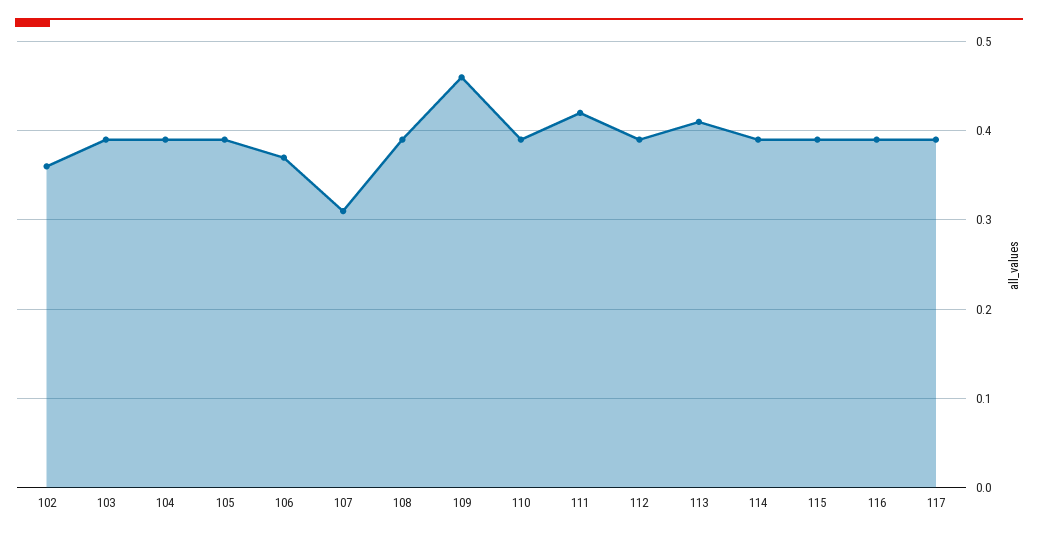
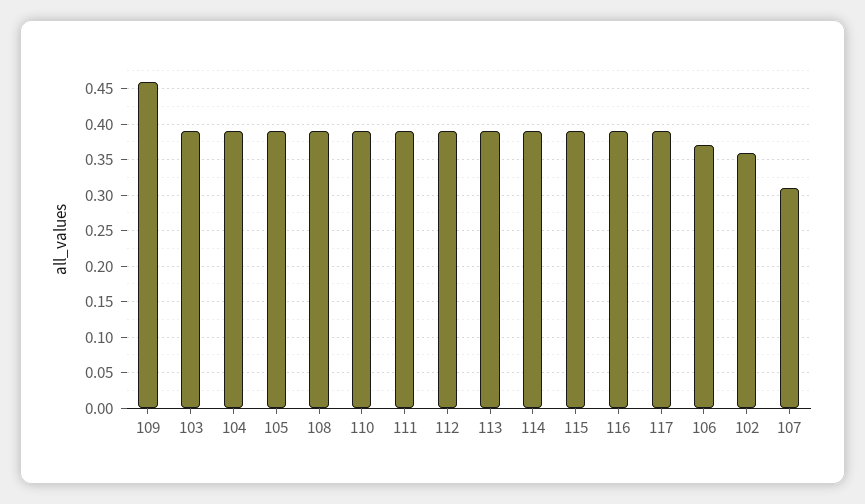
111: 0.42 -> 0.39
113: 0.41 -> 0.39

